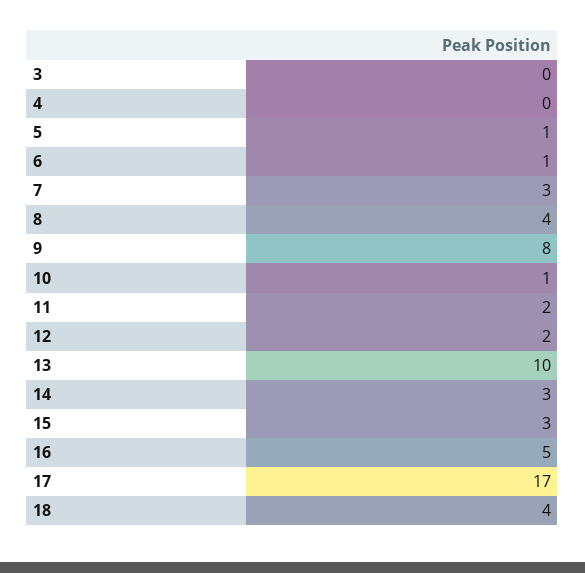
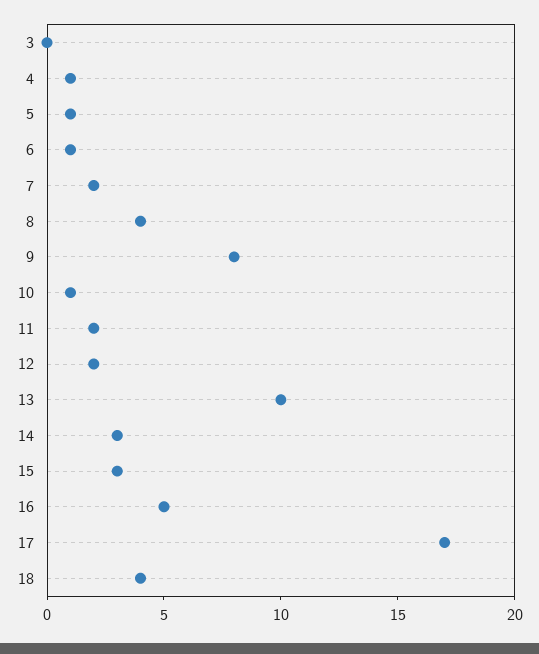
4: 0 -> 1
7: 3 -> 2

